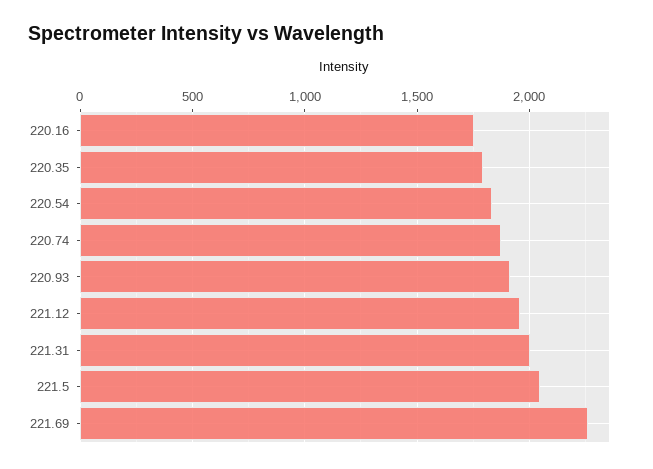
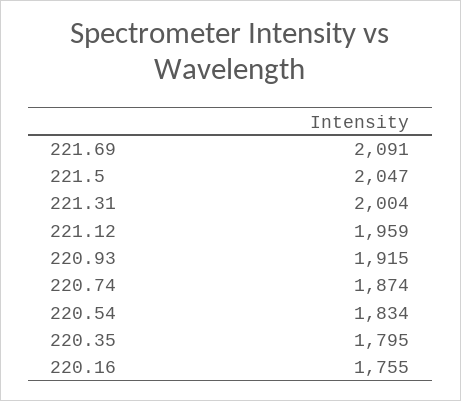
221.69: 2250 -> 2091

